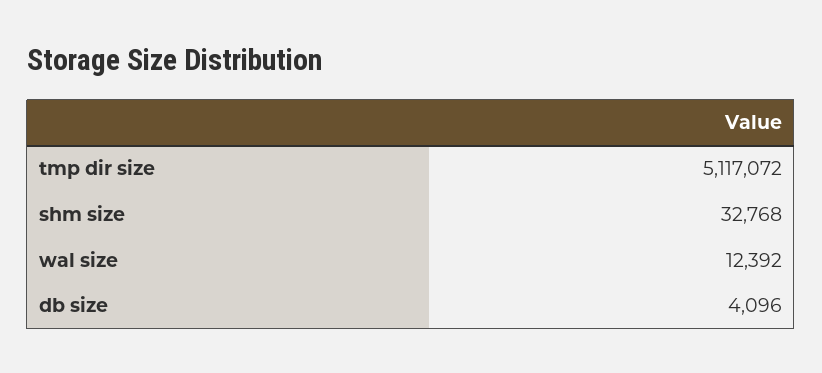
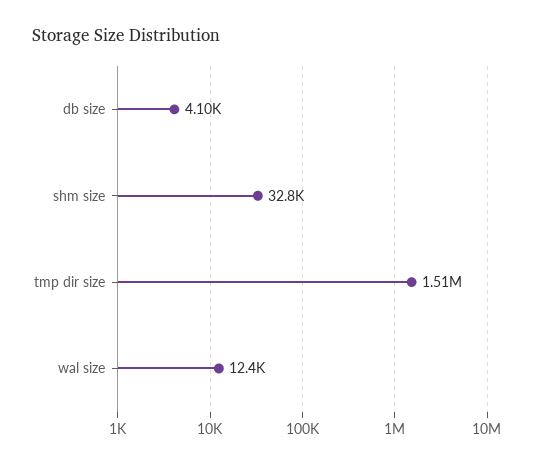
tmp dir size: 5117072 -> 1510000

